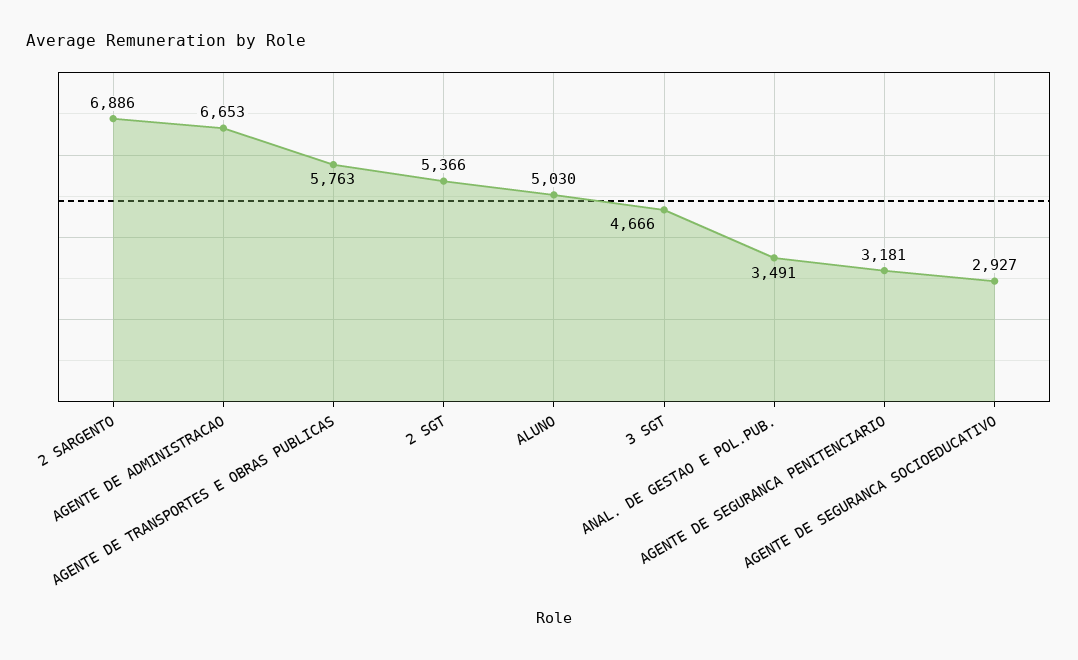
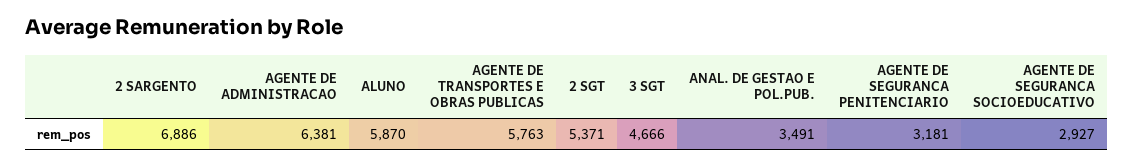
AGENTE DE ADMINISTRACAO: 6653 -> 6381
2 SGT: 5366 -> 5371
ALUNO: 5030 -> 5870

